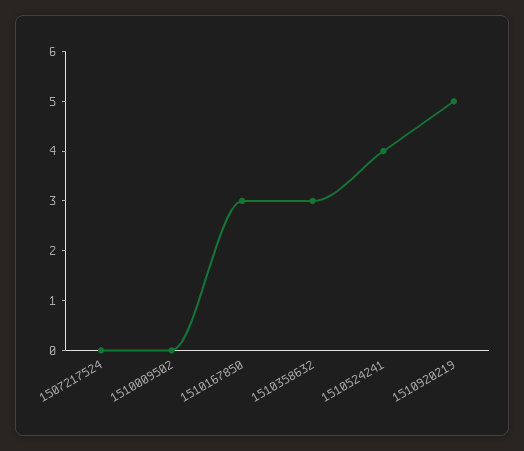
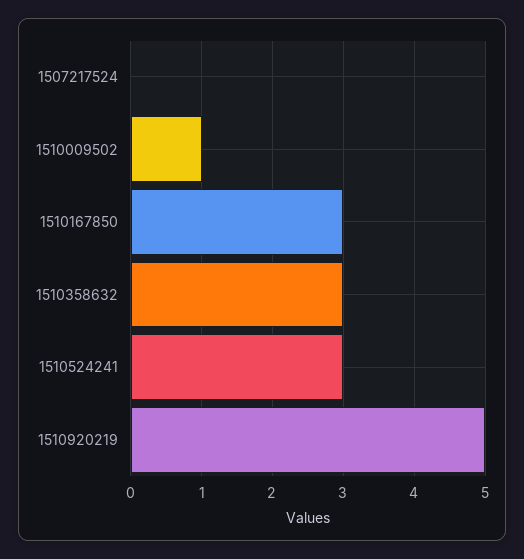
1510009502: 0 -> 1
1510524241: 4 -> 3

